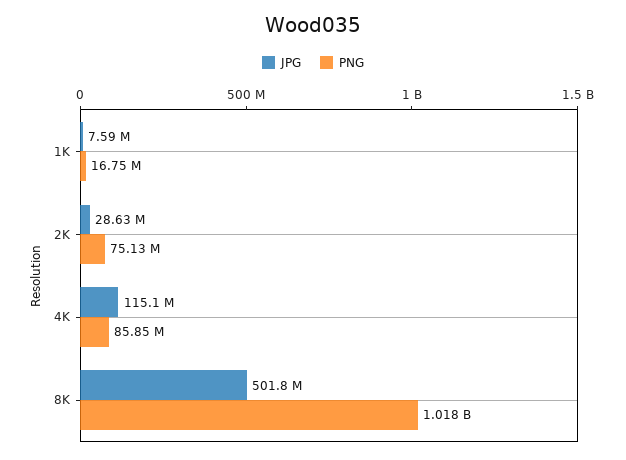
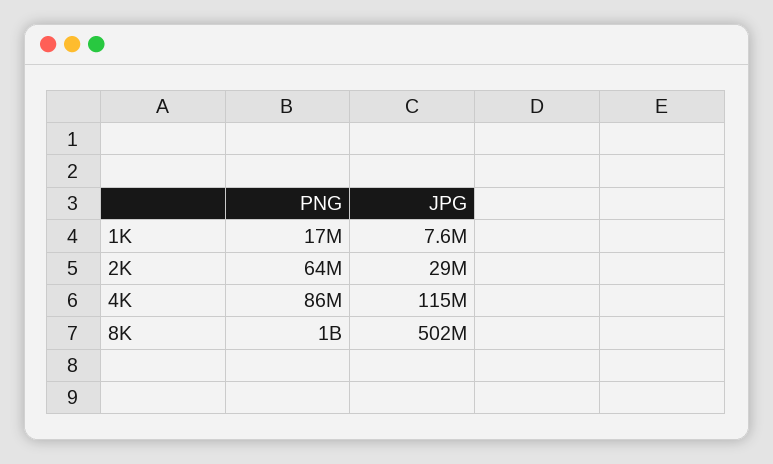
PNG, 2K: 75130000 -> 64000000

